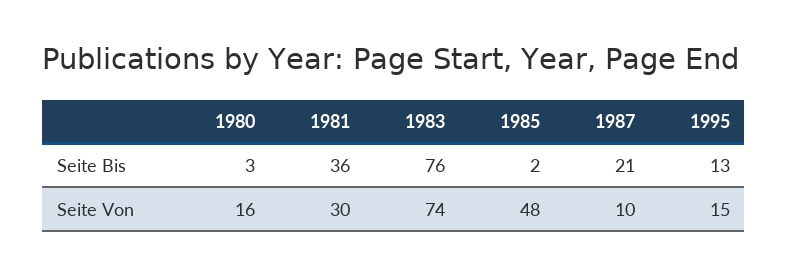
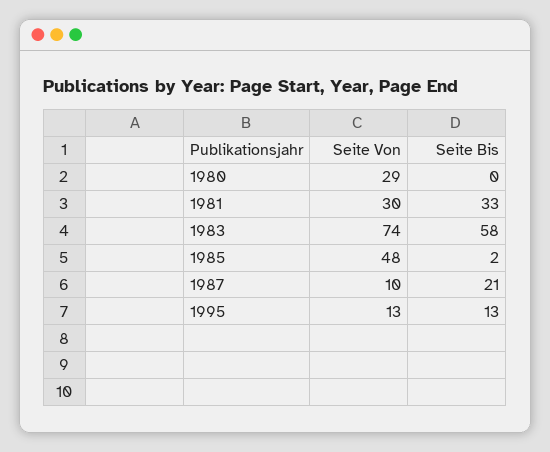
1980, Seite Bis: 3 -> 0
1981, Seite Bis: 36 -> 33
1983, Seite Bis: 76 -> 58
1980, Seite Von: 16 -> 29
1995, Seite Von: 15 -> 13

